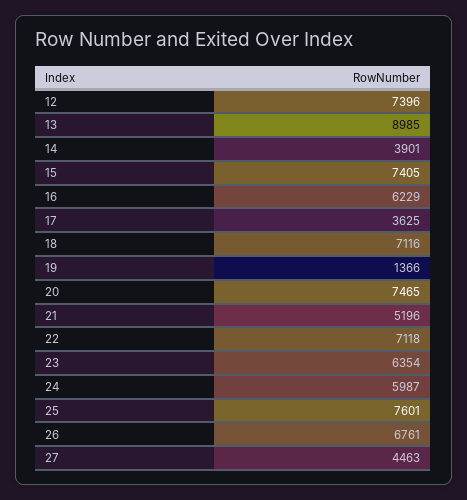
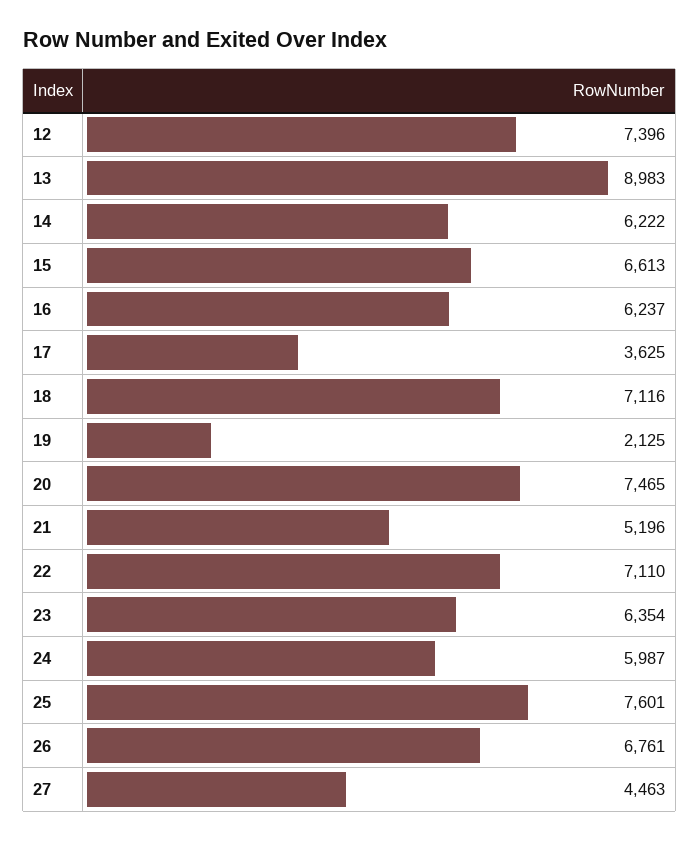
13: 8985 -> 8983
14: 3901 -> 6222
15: 7405 -> 6613
16: 6229 -> 6237
19: 1366 -> 2125
22: 7118 -> 7110

